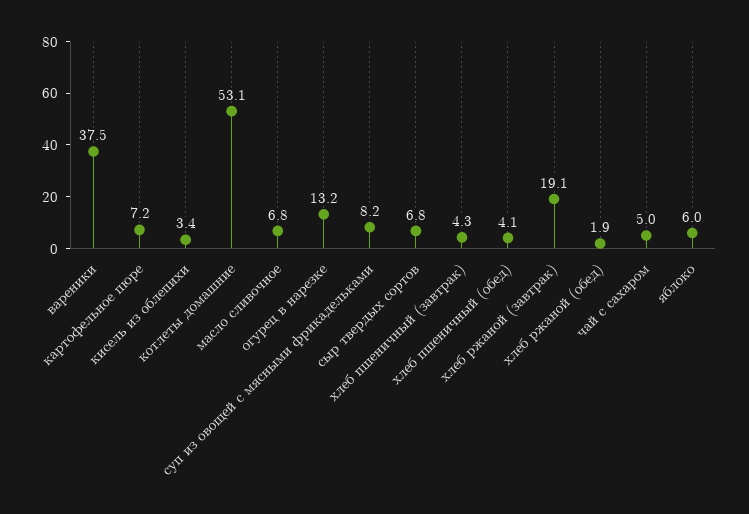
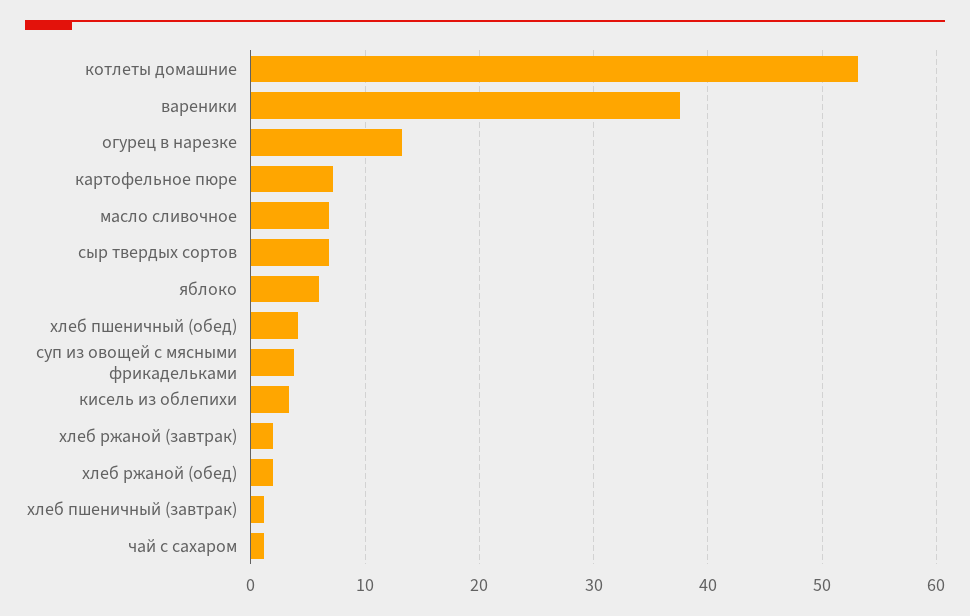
суп из овощей с мясными фрикадельками: 8.2 -> 4
хлеб пшеничный (завтрак): 4.3 -> 1
хлеб ржаной (завтрак): 19.1 -> 2
чай с сахаром: 5 -> 1

